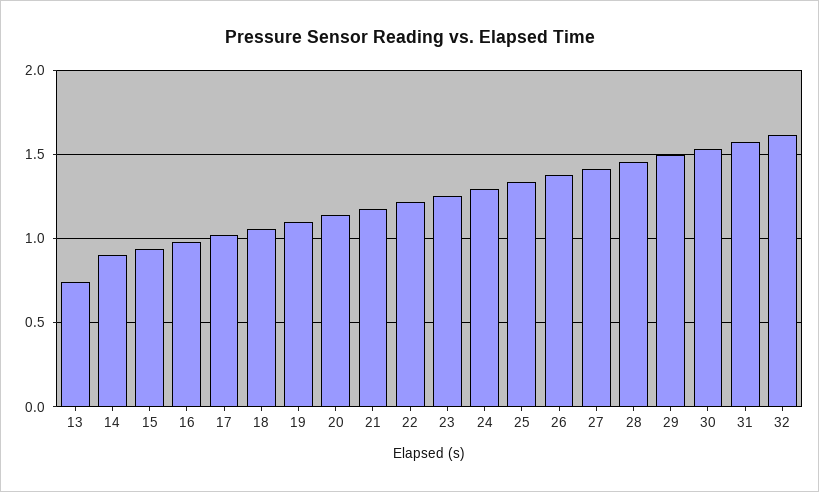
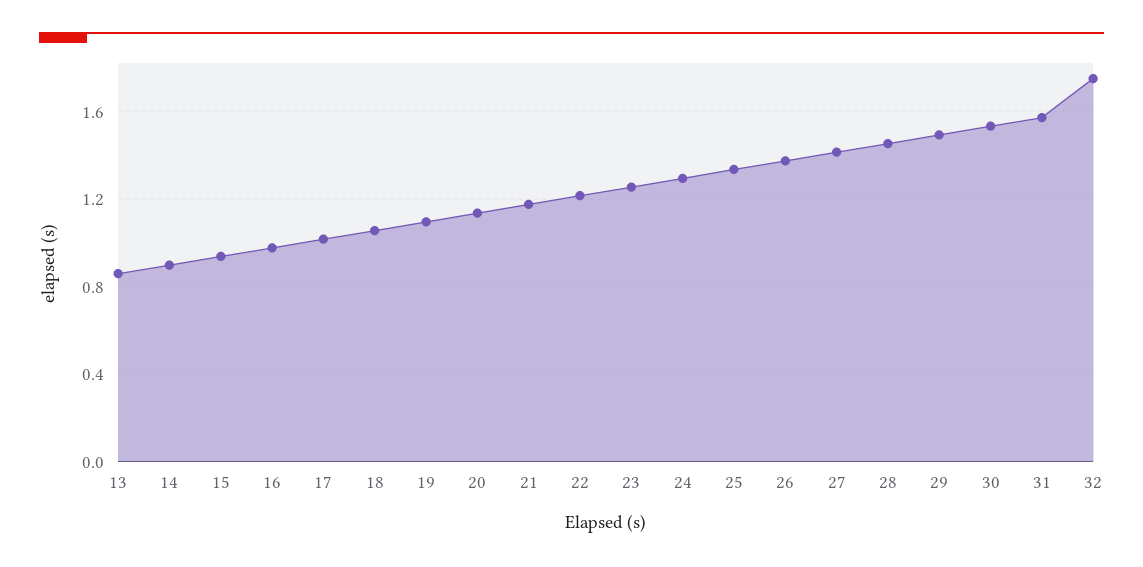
13: 0.75 -> 0.85
32: 1.6 -> 1.75

